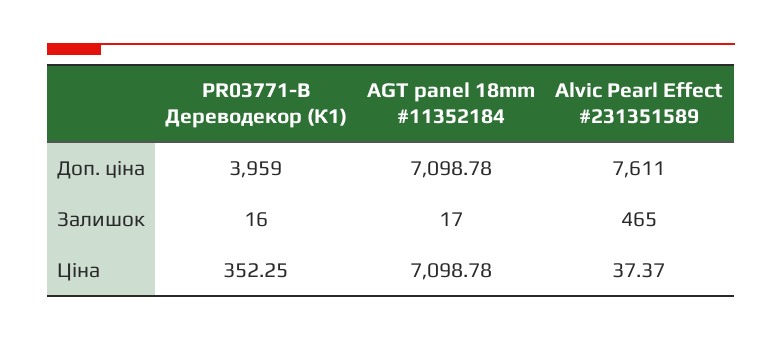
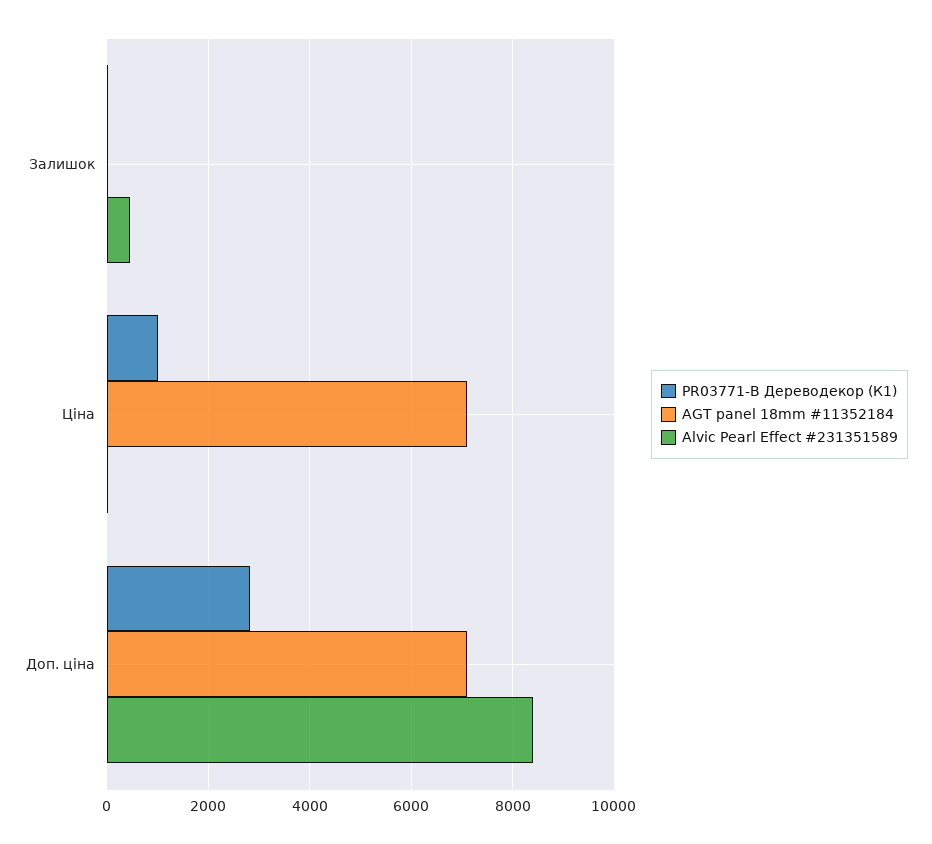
PR03771-B Дереводекор (К1), Доп. ціна: 3959 -> 2800
Alvic Pearl Effect #231351589, Доп. ціна: 7611 -> 8400
PR03771-B Дереводекор (К1), Ціна: 352.25 -> 1000

